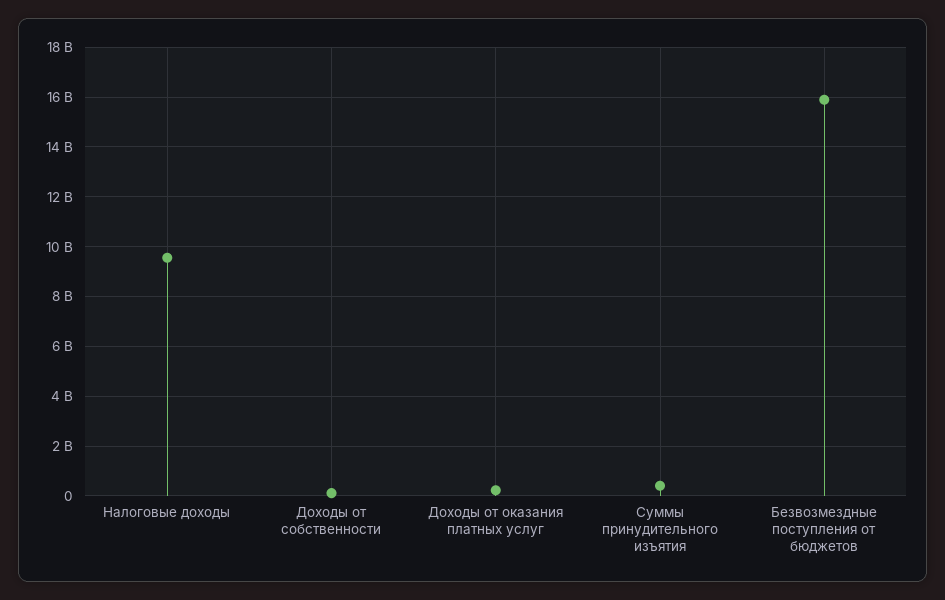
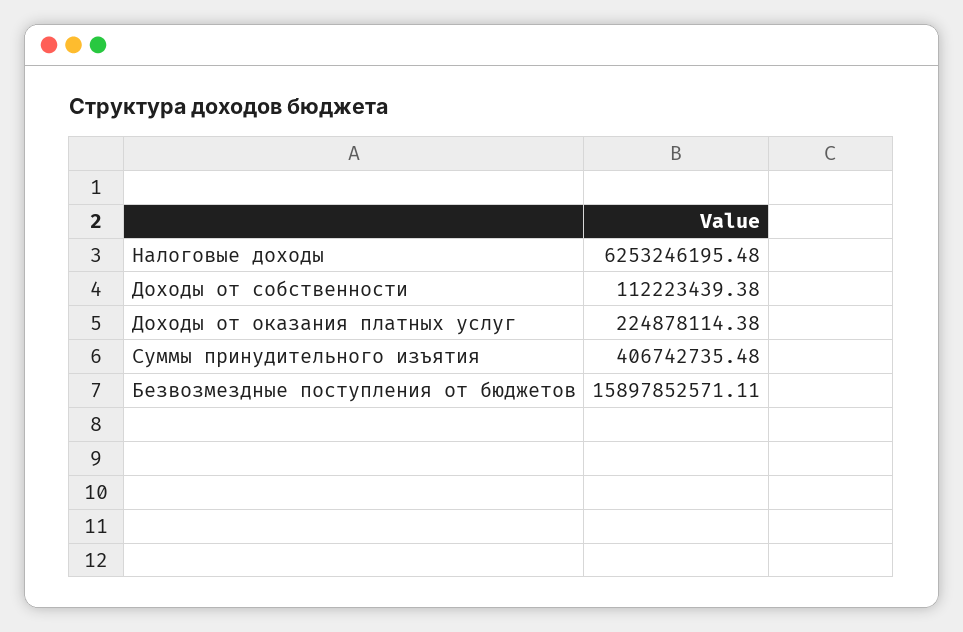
Налоговые доходы: 9500000000 -> 6253246195.48

